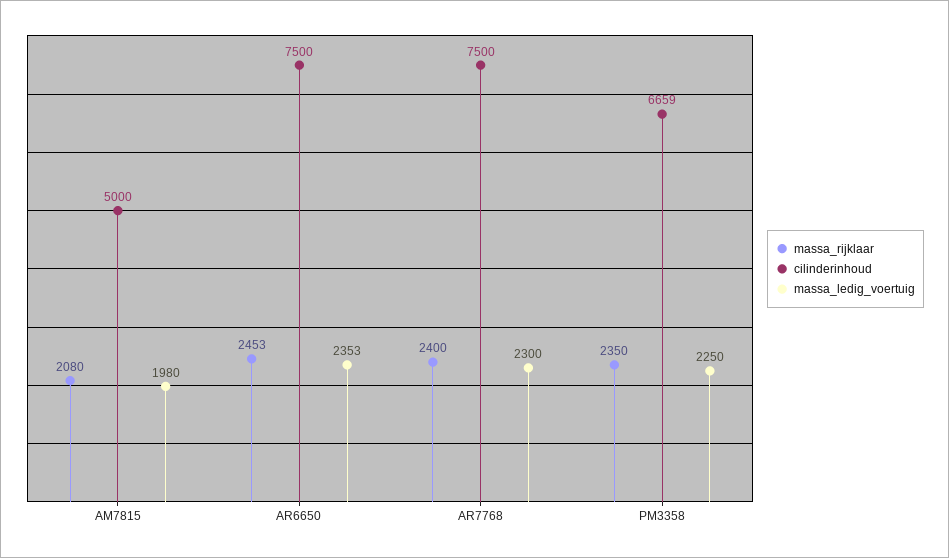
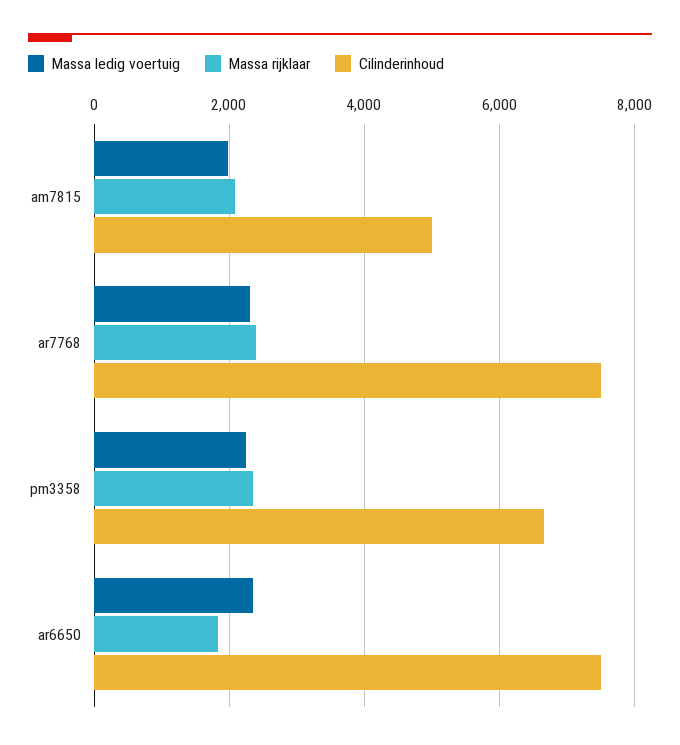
massa_rijklaar, AR6650: 2453 -> 1800

